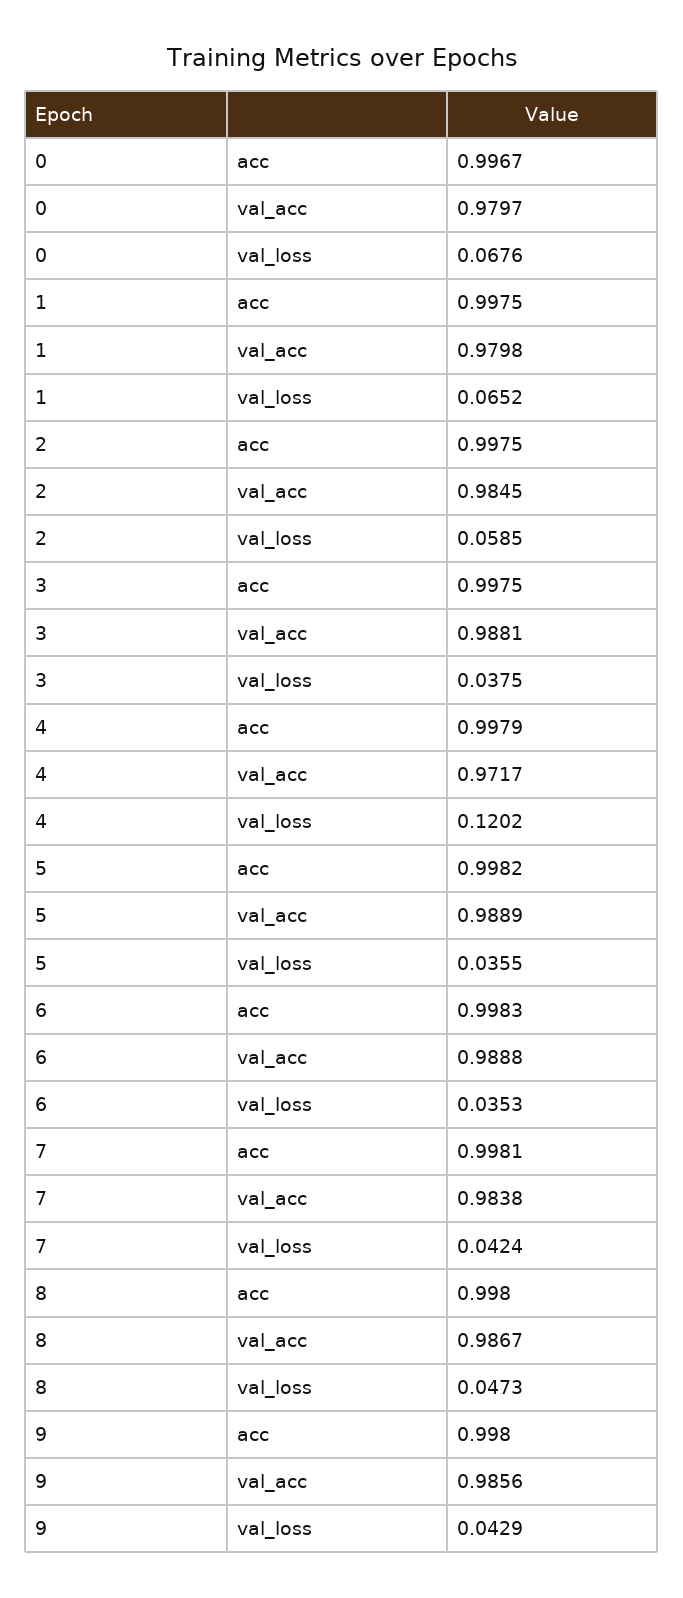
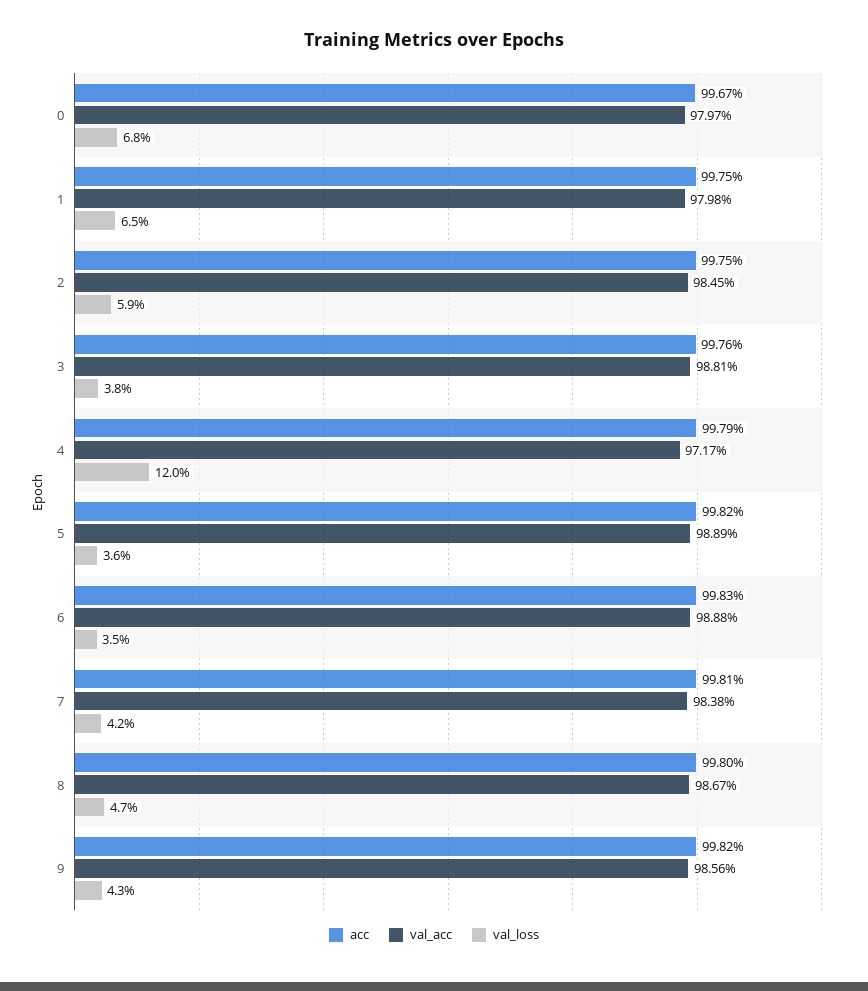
acc, 3: 0.9975 -> 0.9976
acc, 9: 0.998 -> 0.9982

